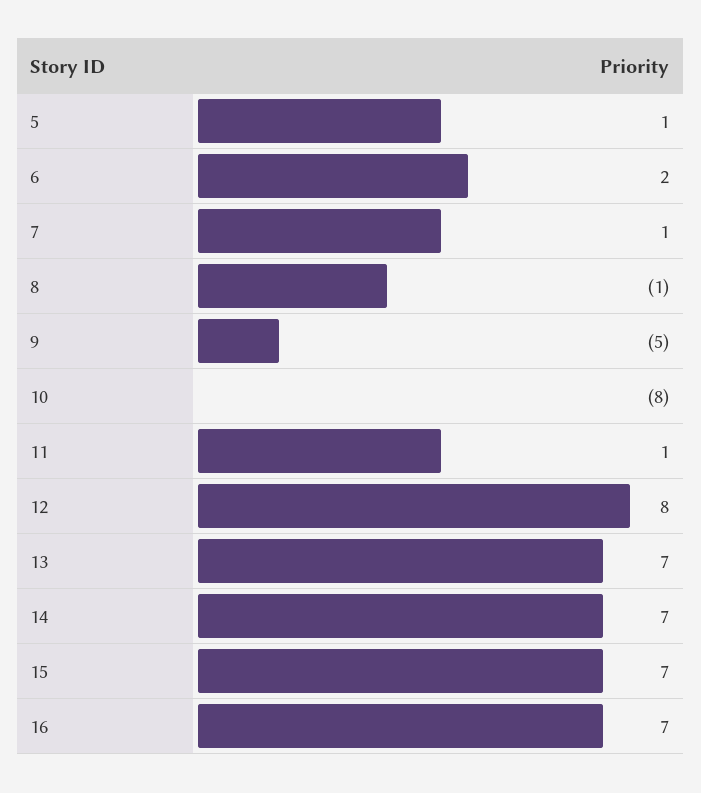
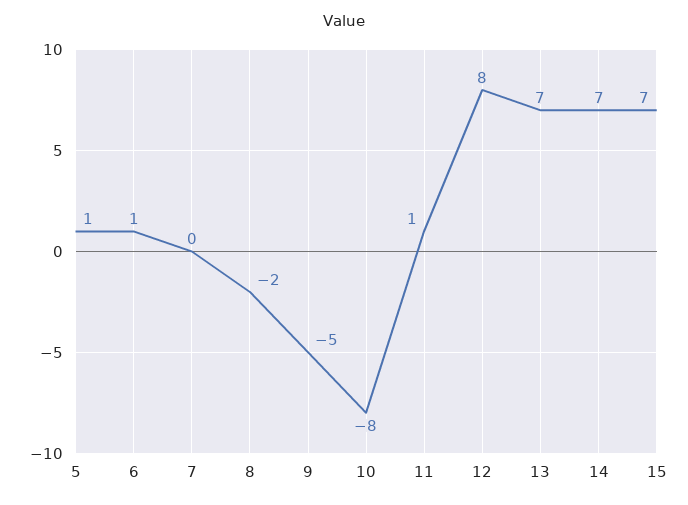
6: 2 -> 1
7: 1 -> 0
8: -1 -> -2
16: 7 -> none

